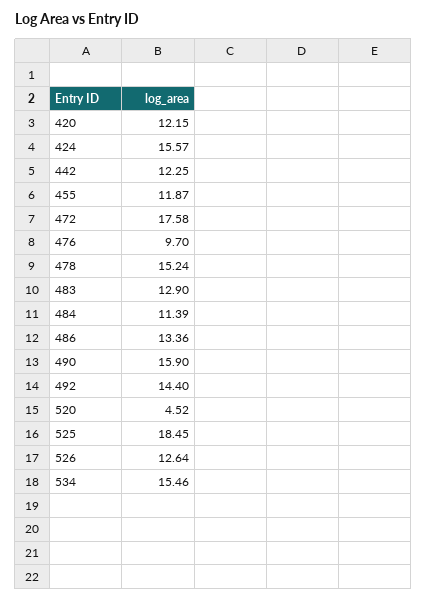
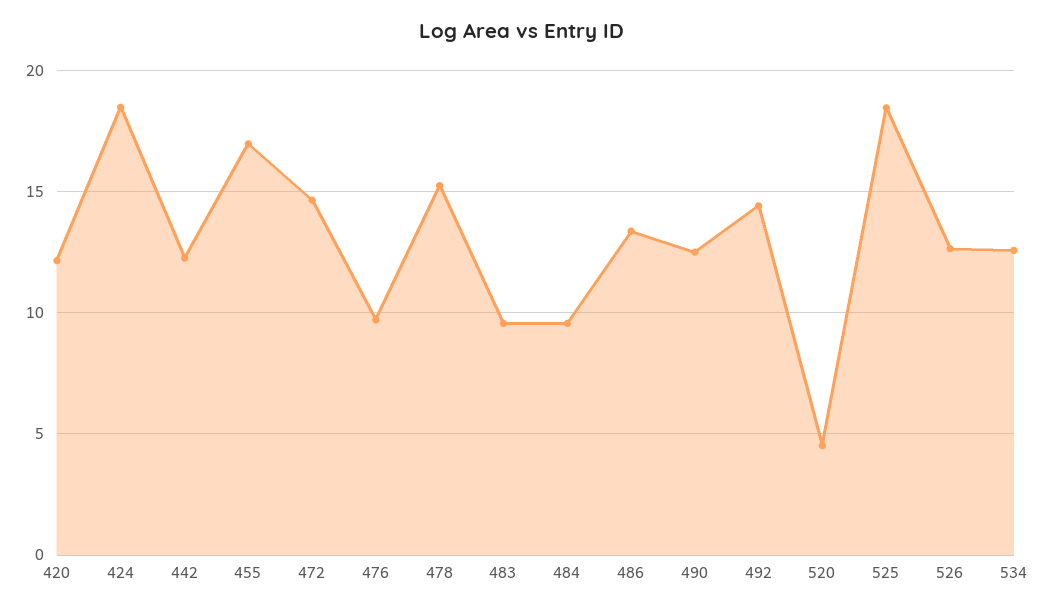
424: 15.57 -> 18.5
455: 11.87 -> 17
472: 17.58 -> 14.5
483: 12.9 -> 9.5
484: 11.39 -> 9.5
490: 15.9 -> 12.5
534: 15.46 -> 12.5

